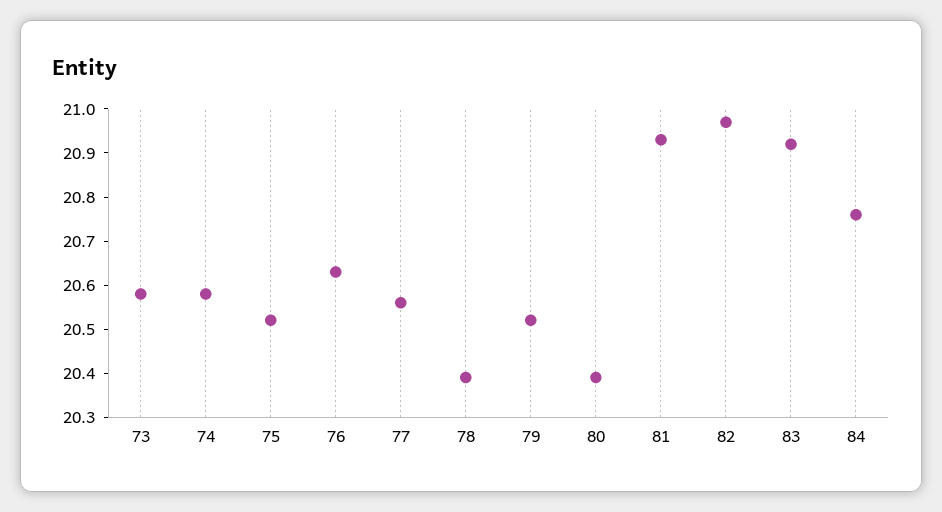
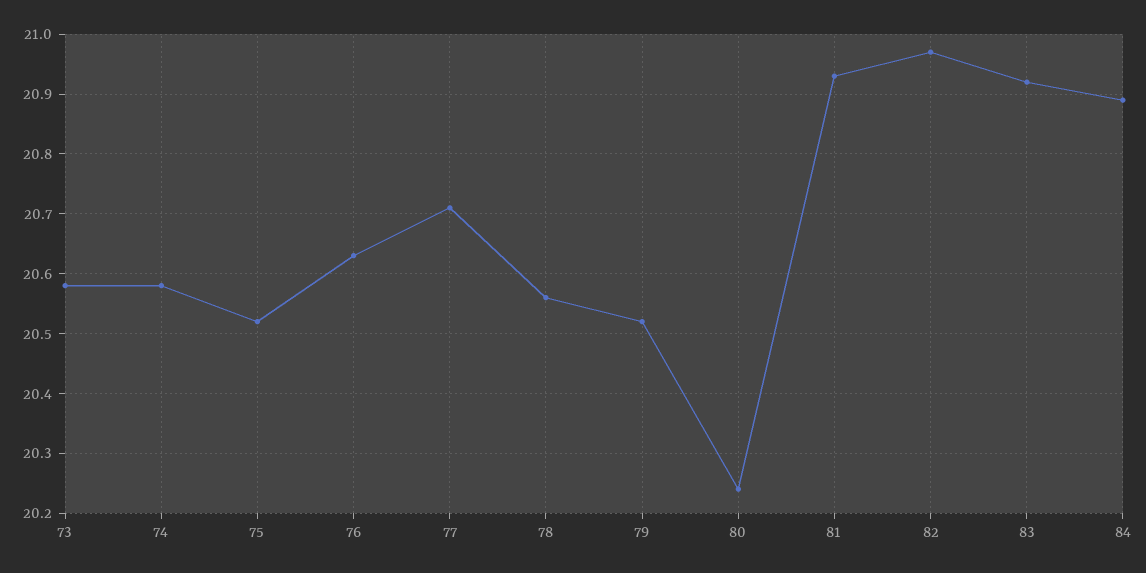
77: 20.55 -> 20.7
78: 20.4 -> 20.55
80: 20.4 -> 20.25
84: 20.75 -> 20.9

